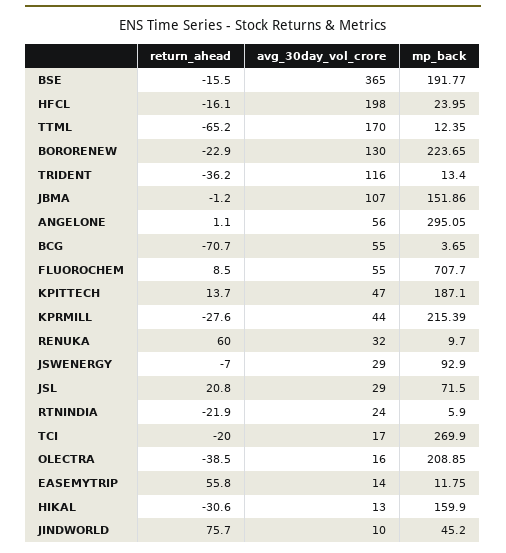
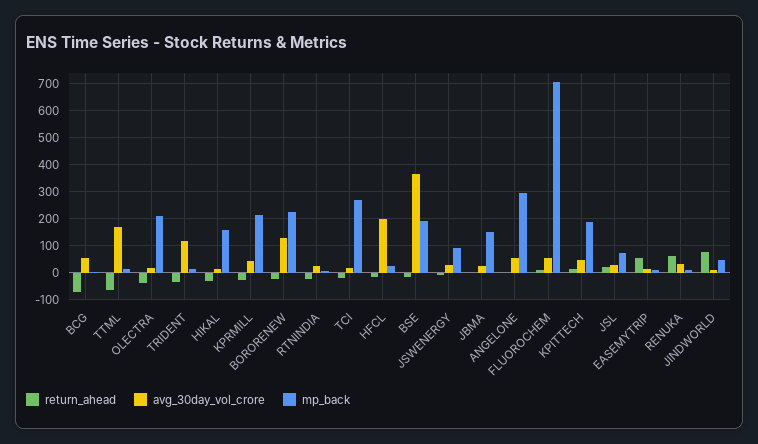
avg_30day_vol_crore, JBMA: 107 -> 25

